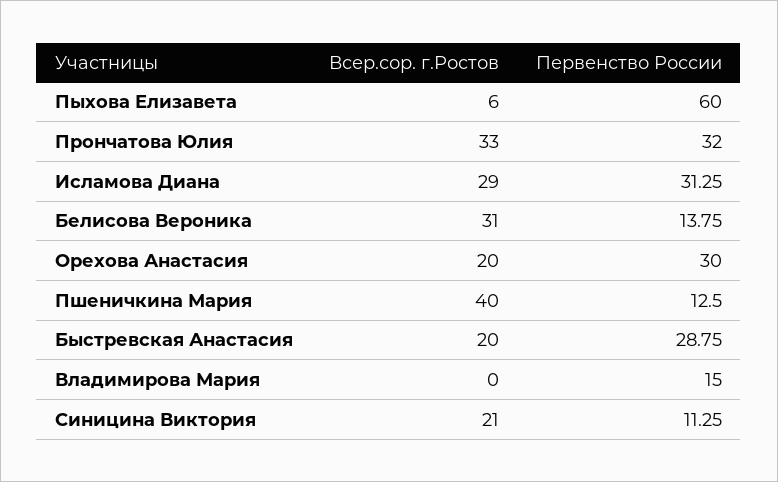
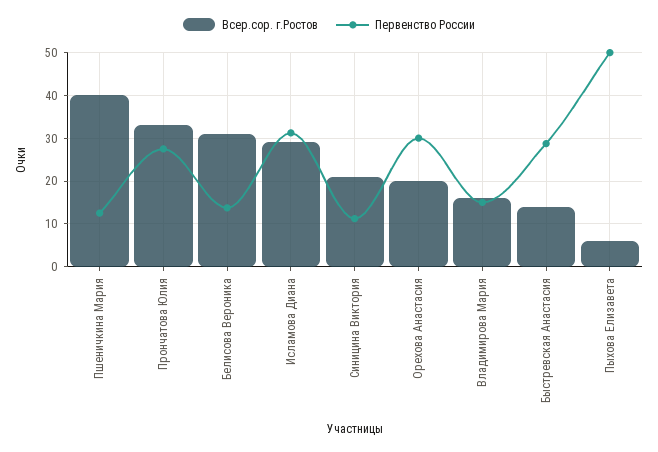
Первенство России, Пыхова Елизавета: 60 -> 50
Первенство России, Прончатова Юлия: 32 -> 28
Всер.сор. г.Ростов, Быстревская Анастасия: 20 -> 14
Всер.сор. г.Ростов, Владимирова Мария: 0 -> 16

